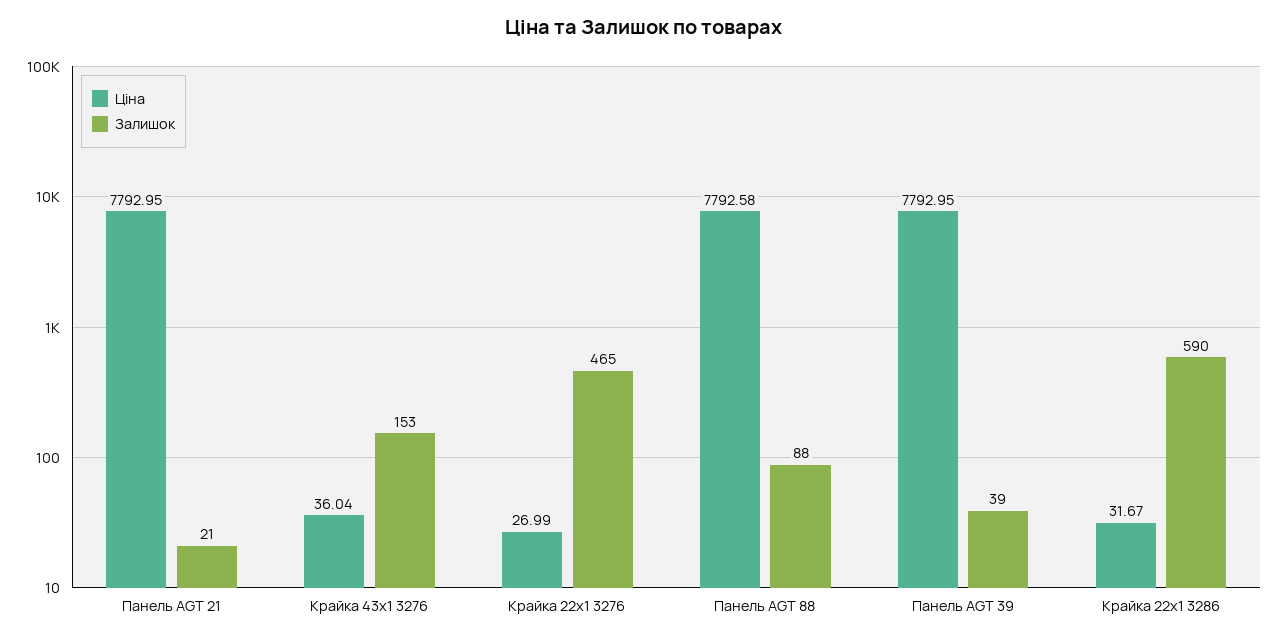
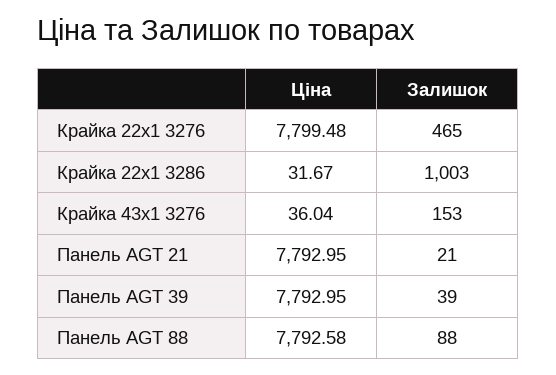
Ціна, Крайка 22x1 3276: 26.99 -> 7799.48
Залишок, Крайка 22x1 3286: 590 -> 1003

